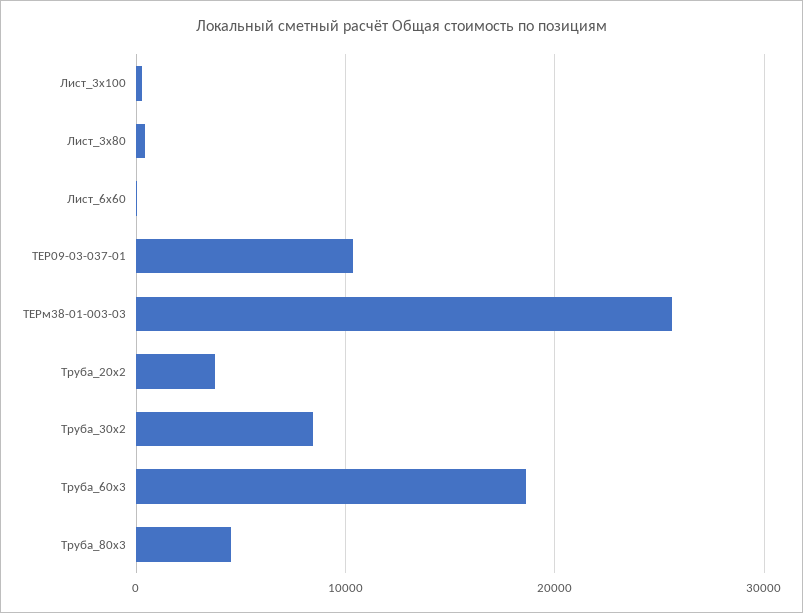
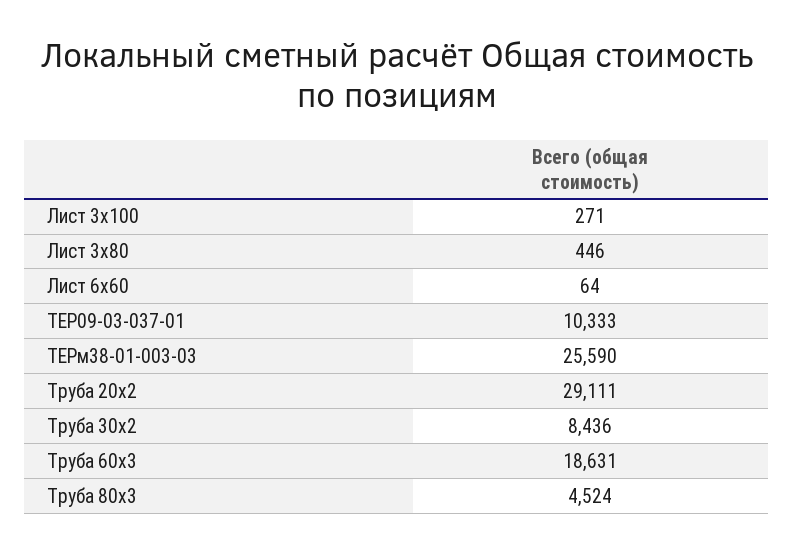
Труба_20х2: 4000 -> 29111

